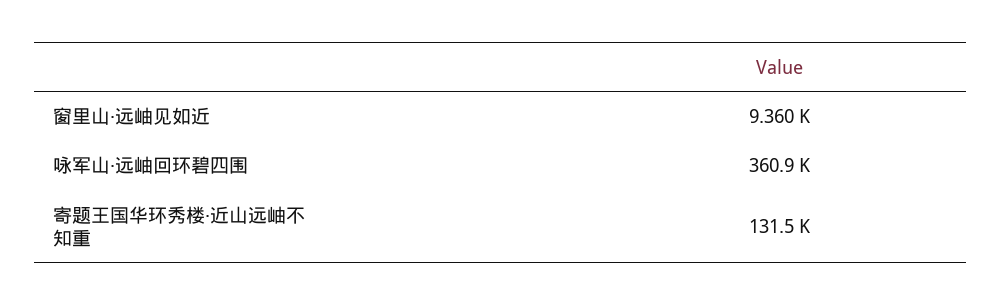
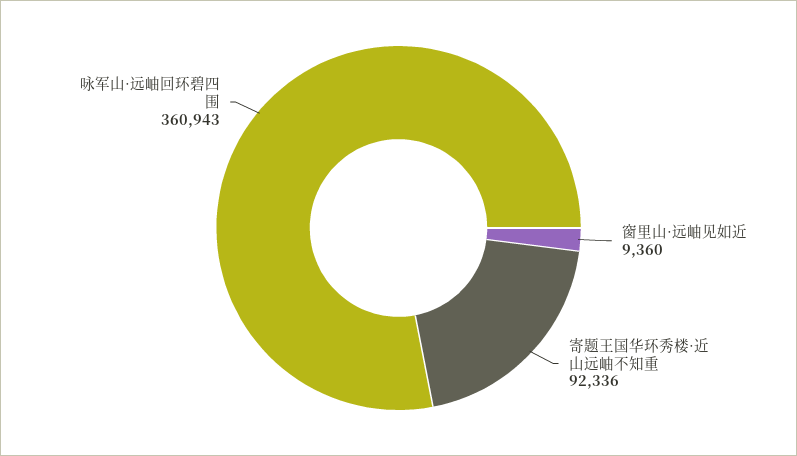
寄题王国华环秀楼·近山远岫不知重: 131500 -> 92336

